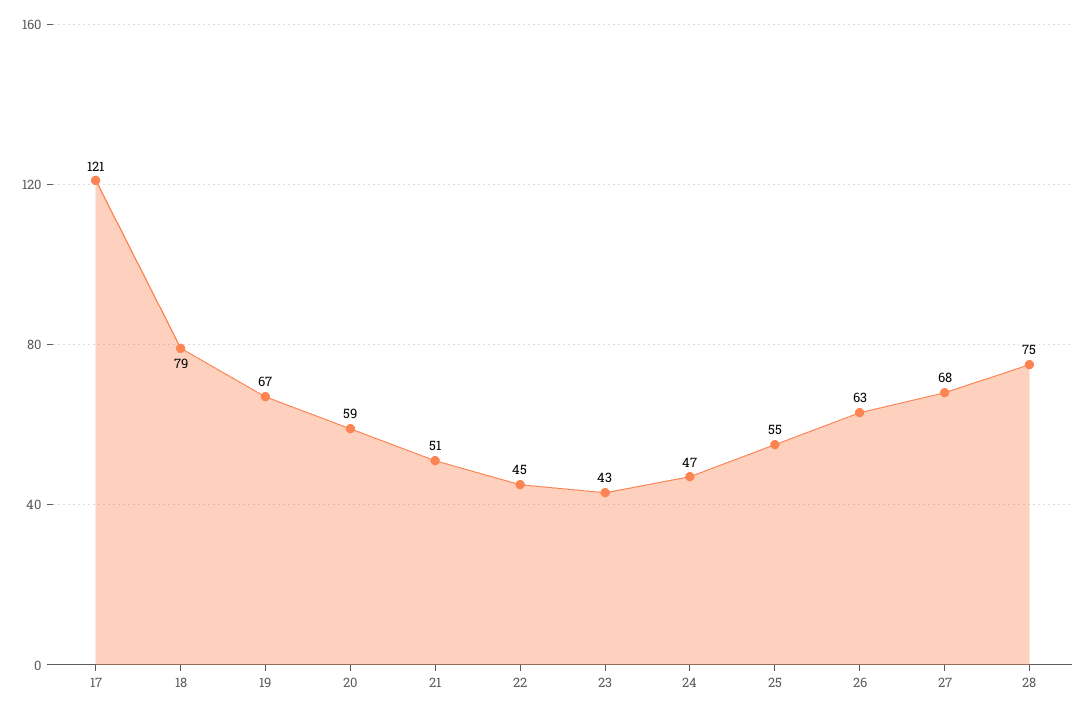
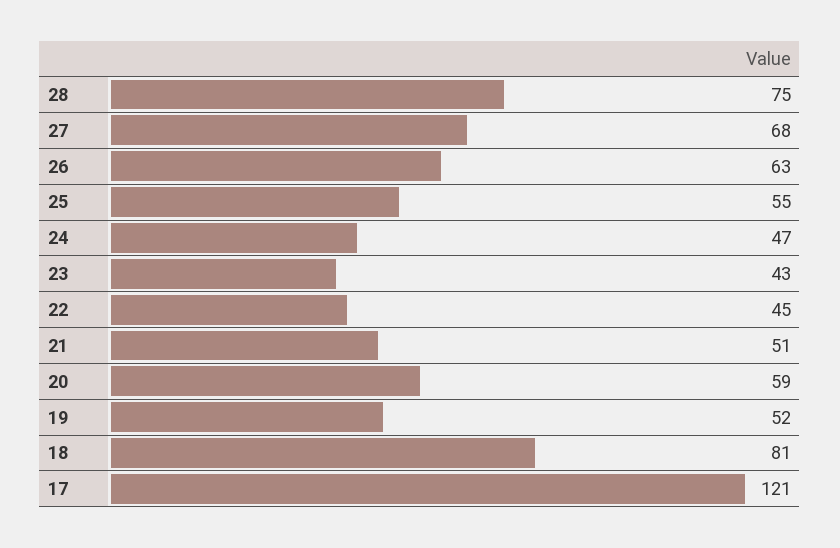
18: 79 -> 81
19: 67 -> 52

